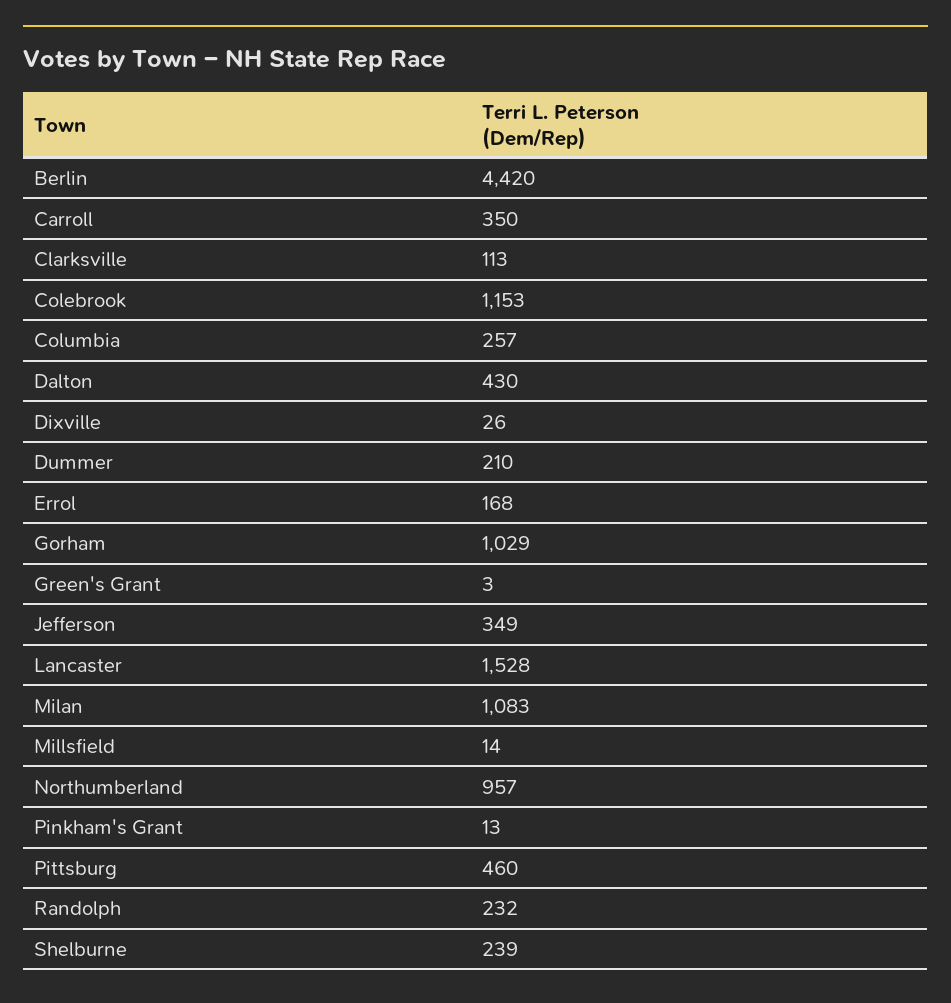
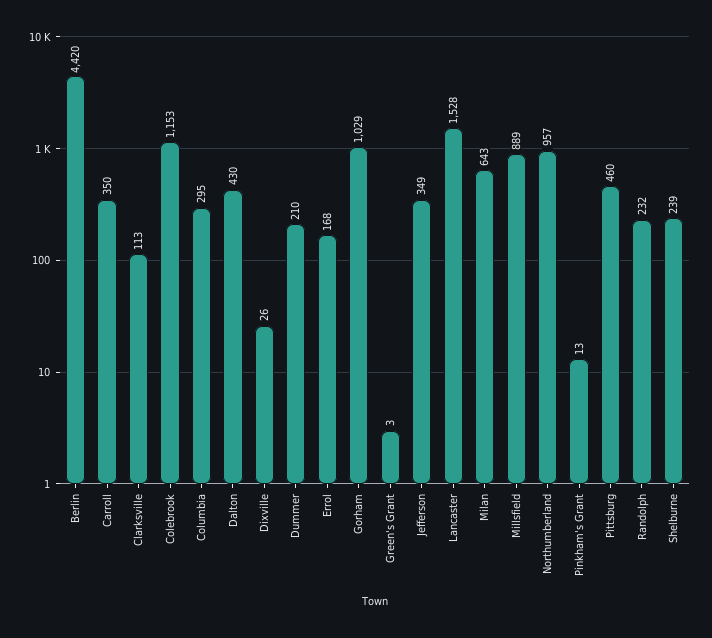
Columbia: 257 -> 295
Milan: 1083 -> 643
Millsfield: 14 -> 889

